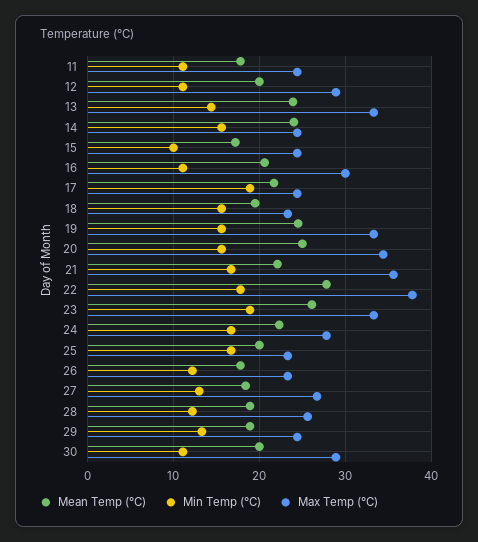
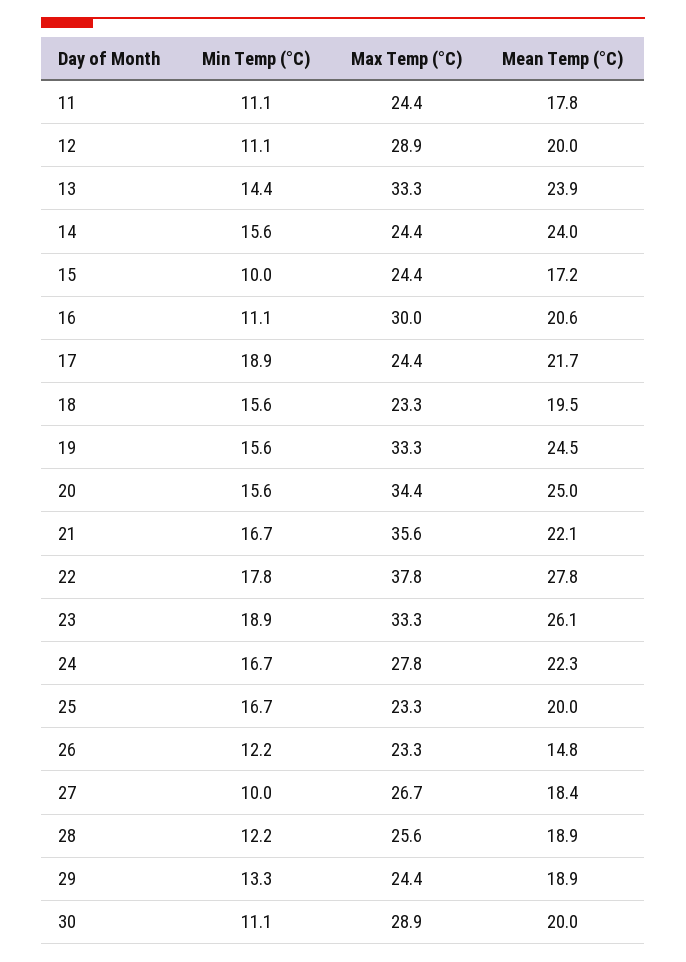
Mean Temp (°C), 26: 18 -> 14.8
Min Temp (°C), 27: 13 -> 10

